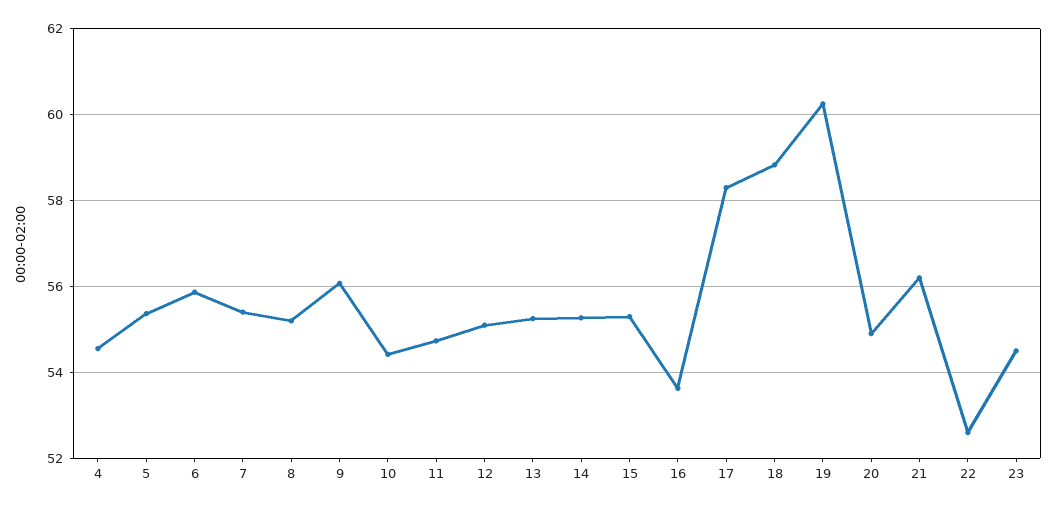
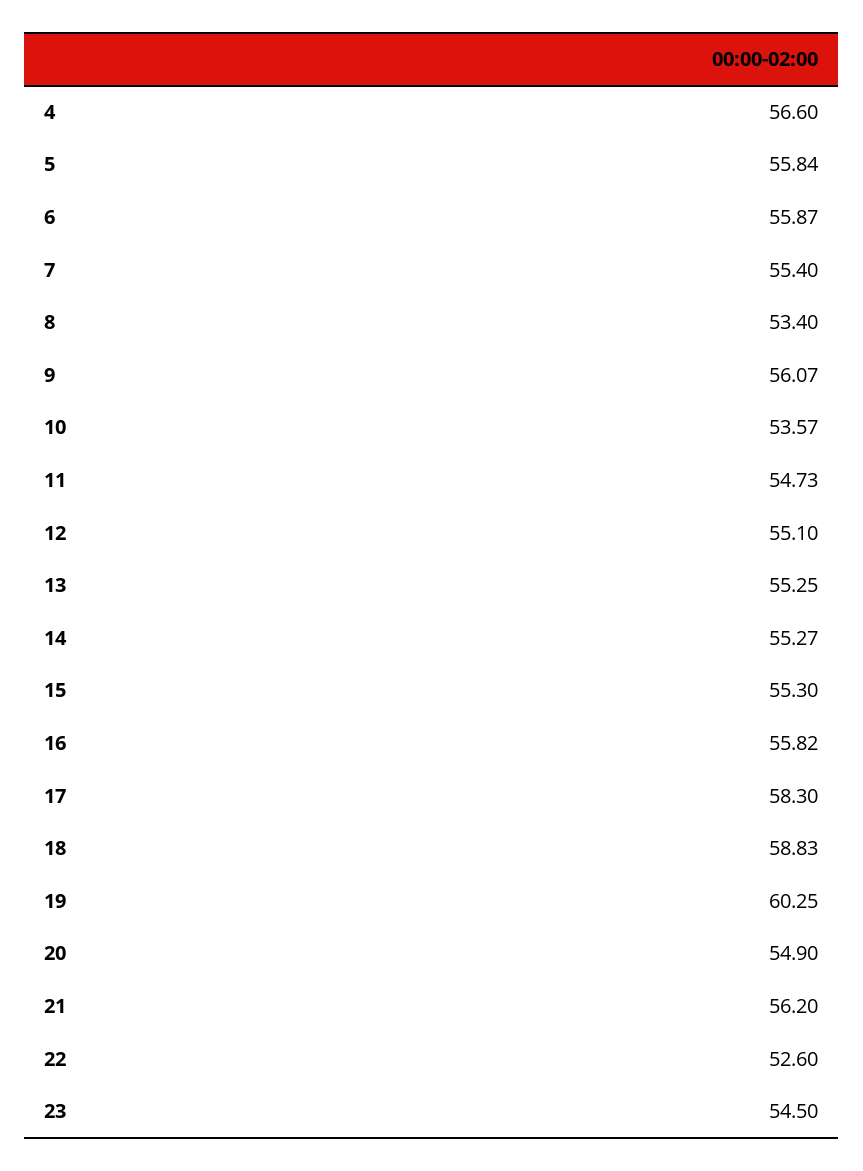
4: 54.6 -> 56.6
5: 55.4 -> 55.84
8: 55.2 -> 53.4
10: 54.4 -> 53.57
16: 53.6 -> 55.82

